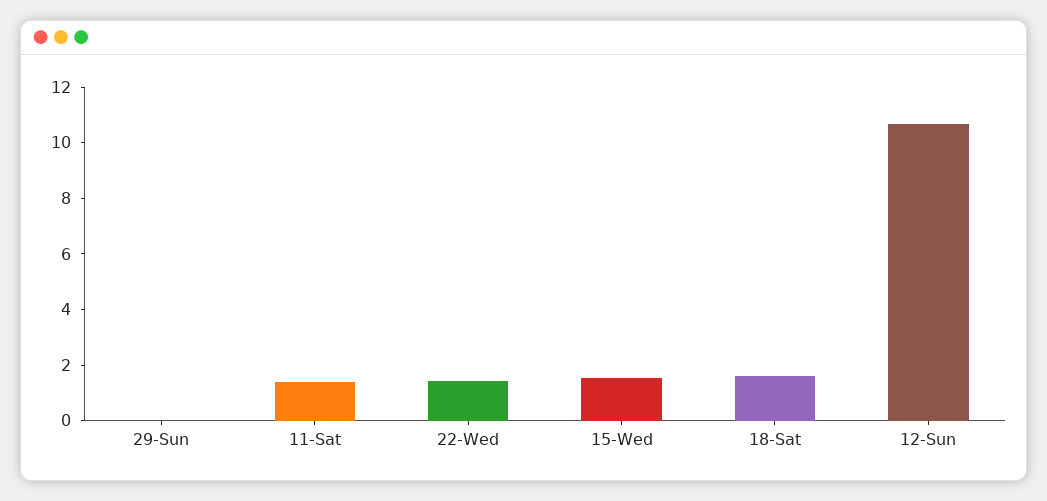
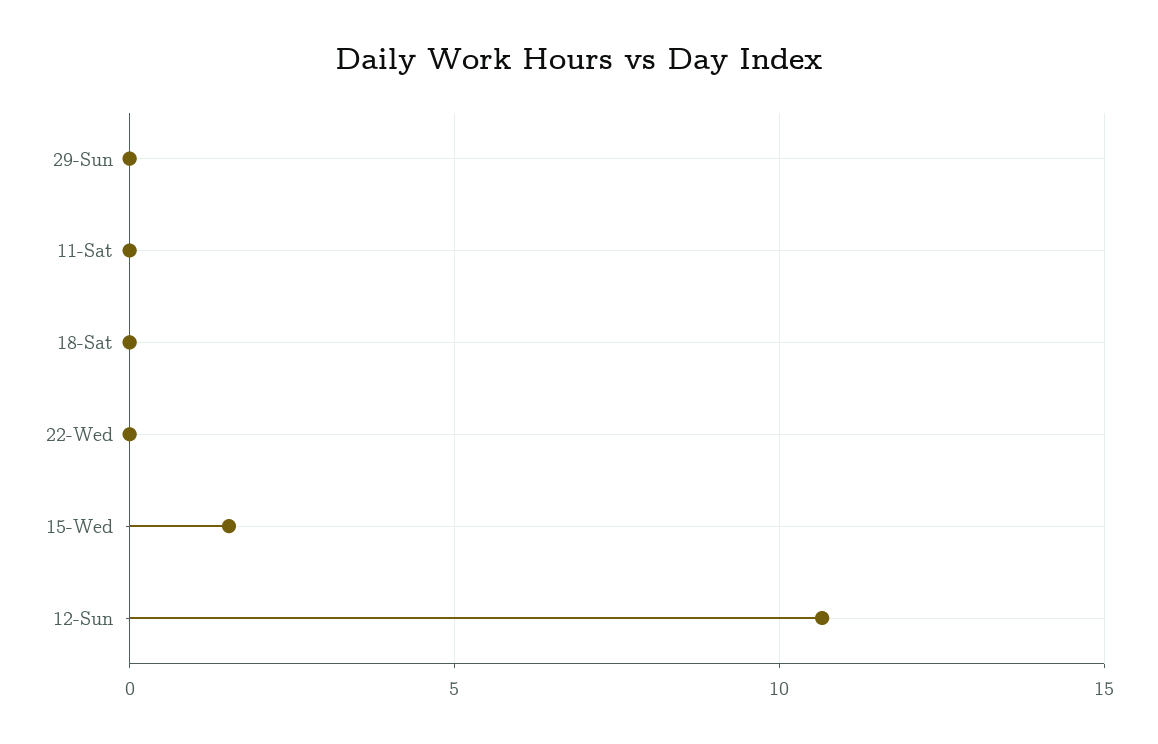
11-Sat: 1.5 -> 0
22-Wed: 1.5 -> 0
18-Sat: 1.5 -> 0

